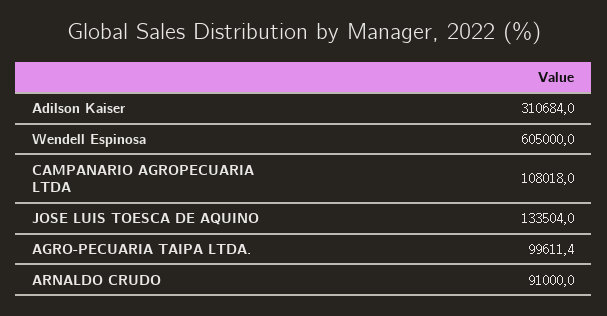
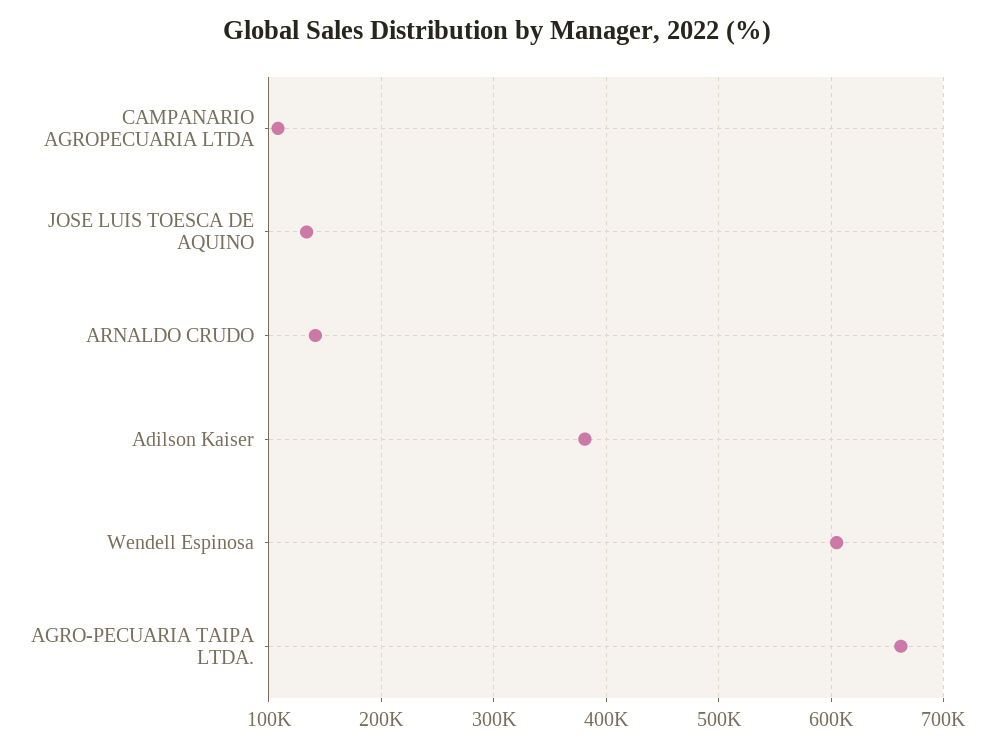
Adilson Kaiser: 310684 -> 380000
AGRO-PECUARIA TAIPA LTDA.: 99611.4 -> 660000
ARNALDO CRUDO: 91000 -> 140000

